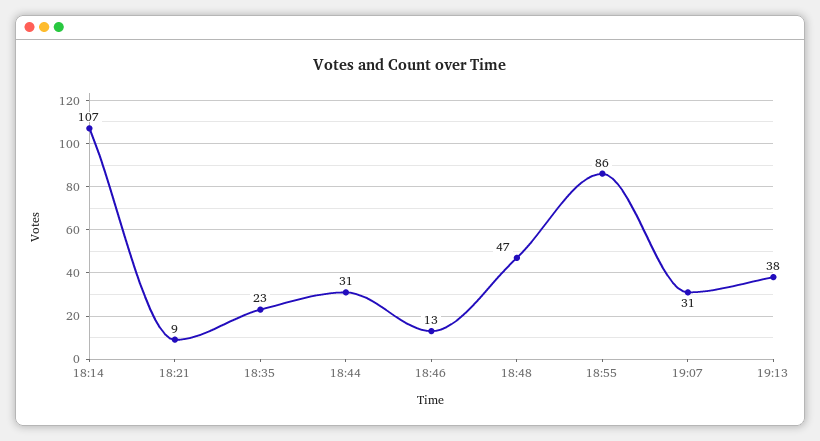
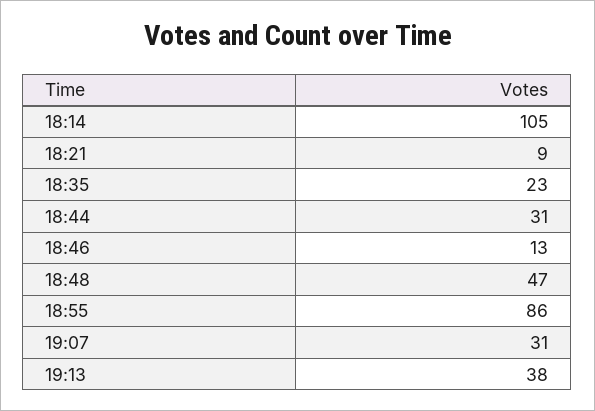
18:14: 107 -> 105

